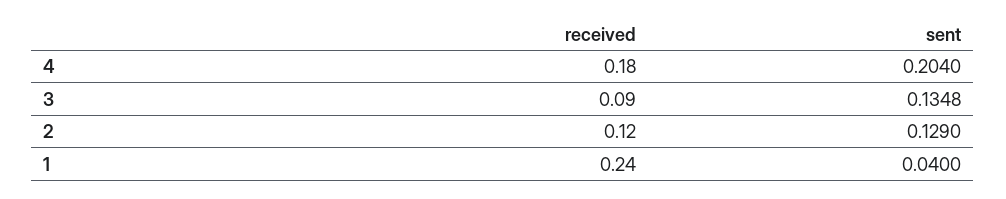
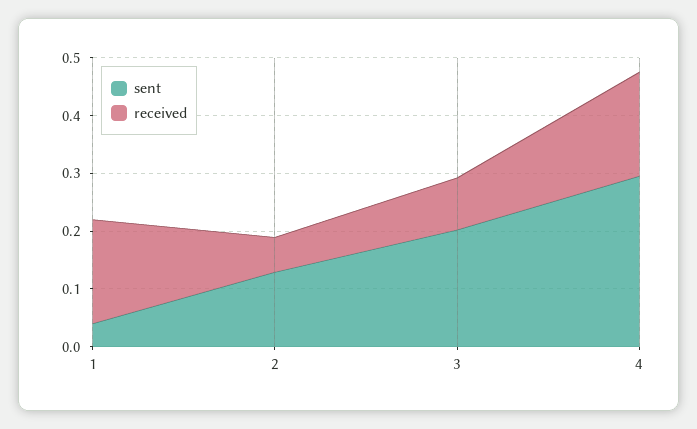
sent, 4: 0.204 -> 0.3
sent, 3: 0.1348 -> 0.2
received, 2: 0.12 -> 0.06
received, 1: 0.24 -> 0.18

